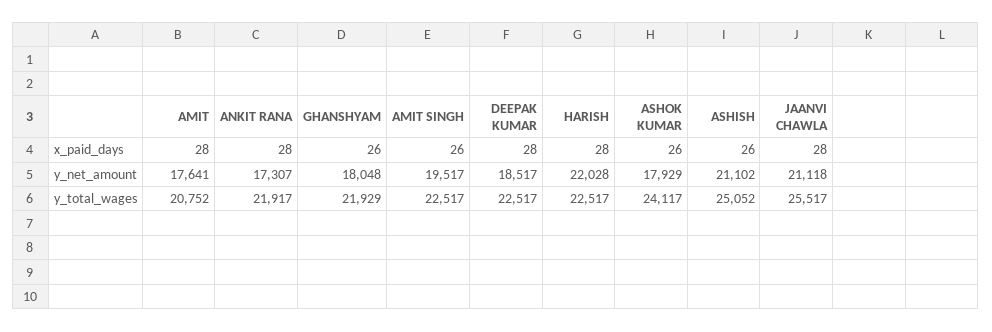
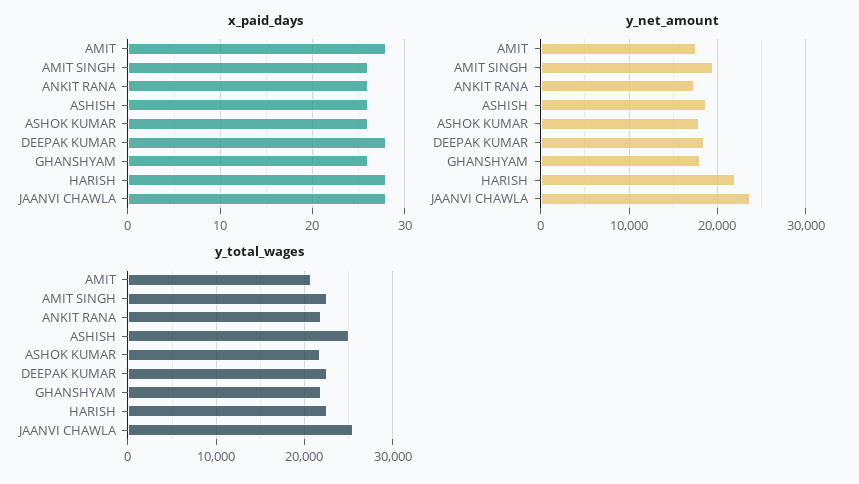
x_paid_days, ANKIT RANA: 28 -> 26
y_net_amount, ASHISH: 21102 -> 19000
y_net_amount, JAANVI CHAWLA: 21118 -> 24000
y_total_wages, ASHOK KUMAR: 24117 -> 22000

